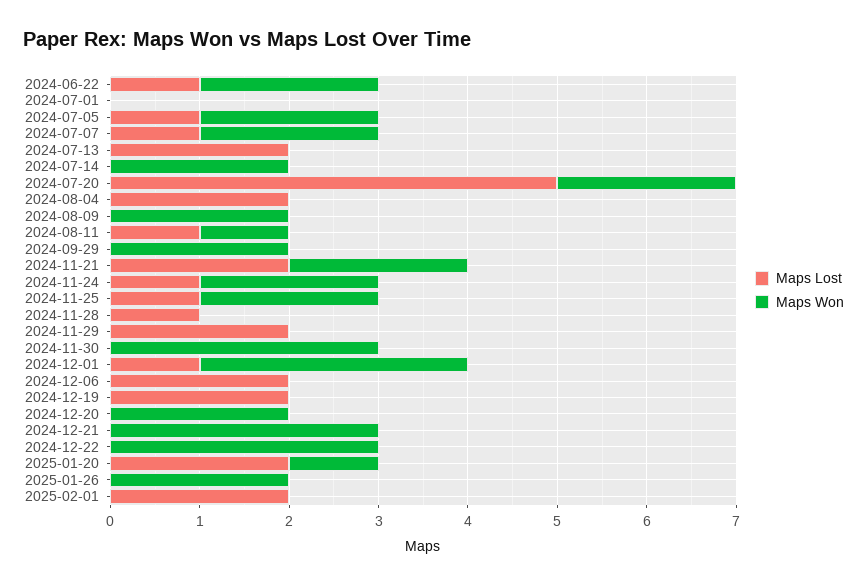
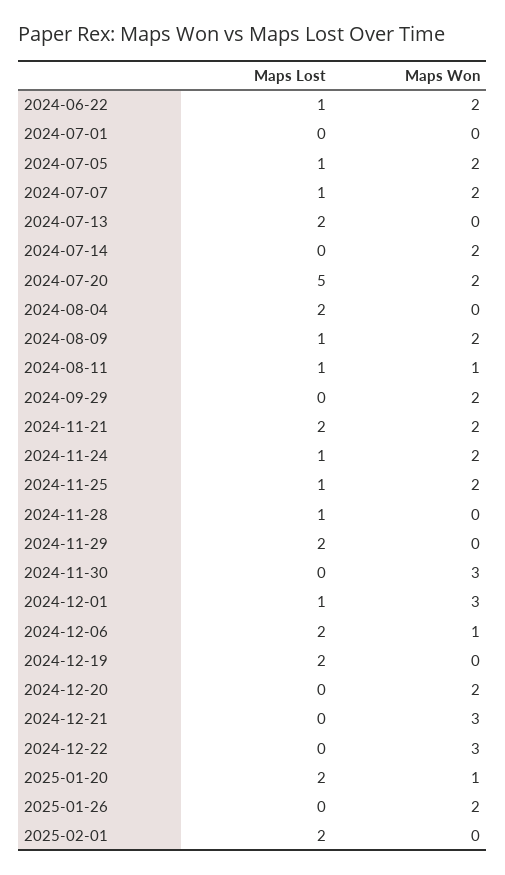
Maps Lost, 2024-08-09: 0 -> 1
Maps Won, 2024-12-06: 0 -> 1

